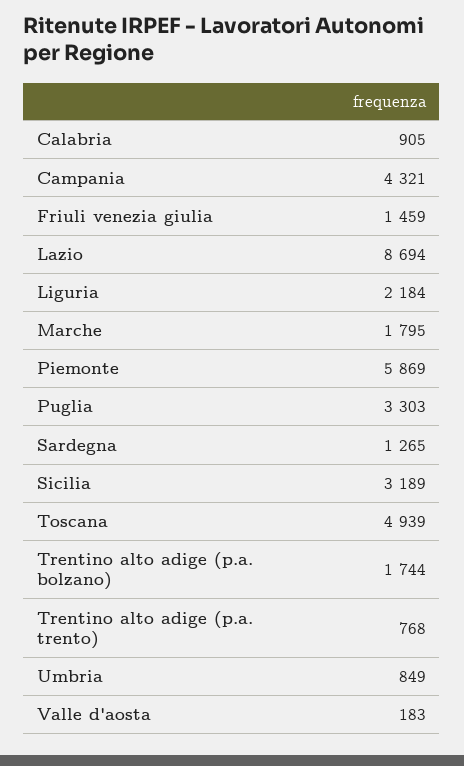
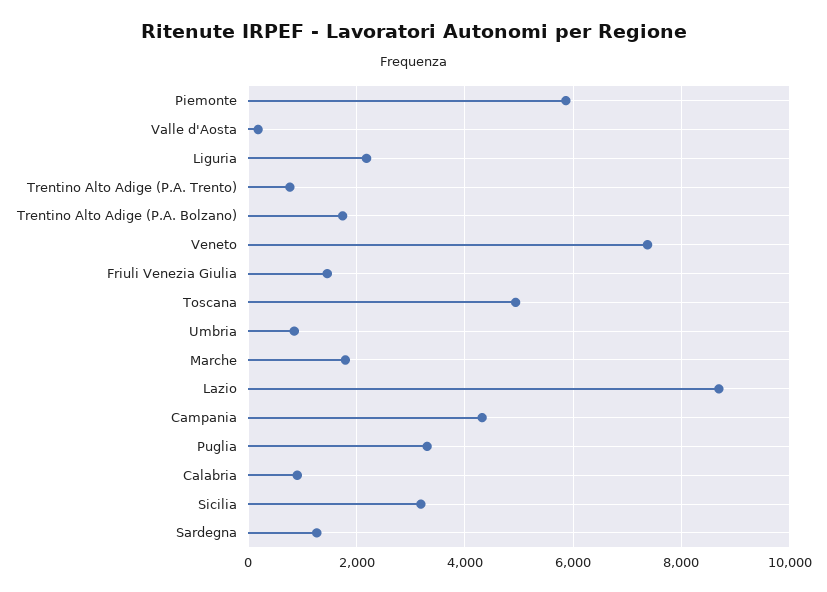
Veneto: none -> 7400

